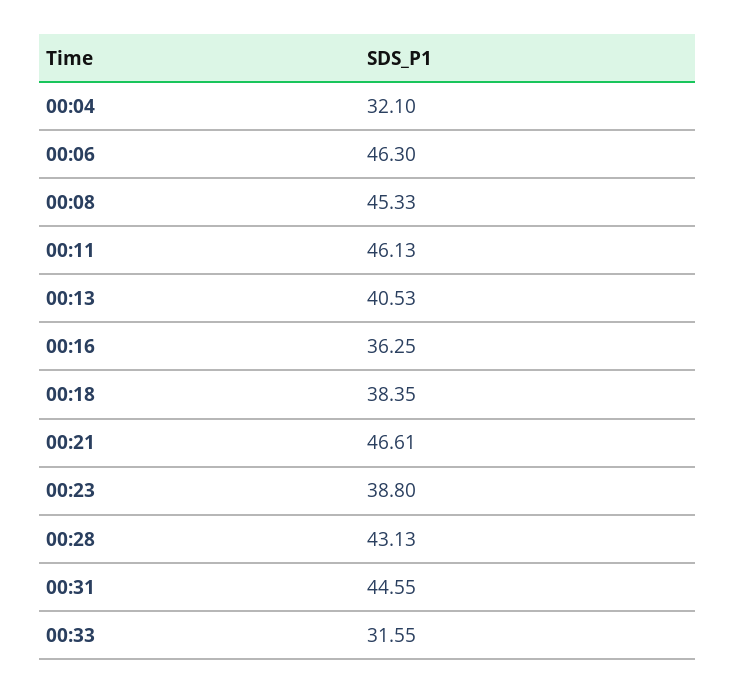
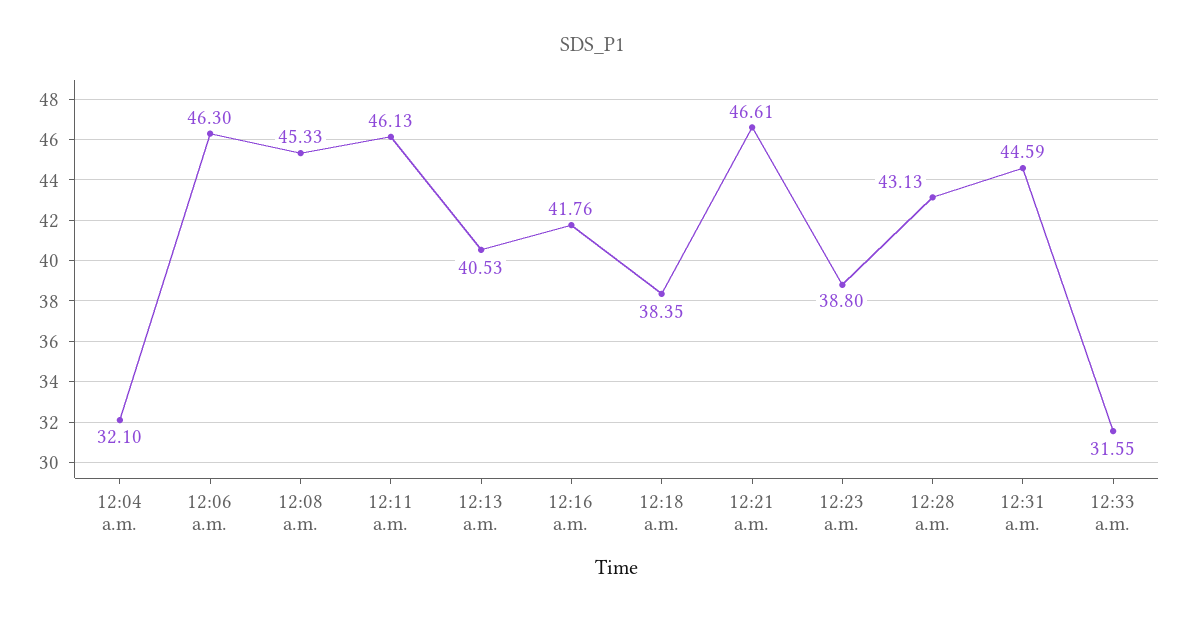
00:16: 36.25 -> 41.76
00:31: 44.55 -> 44.59

